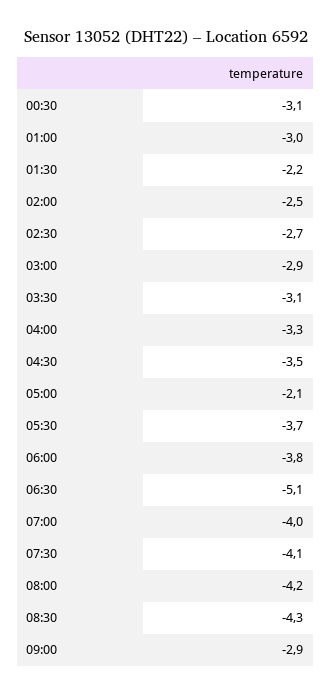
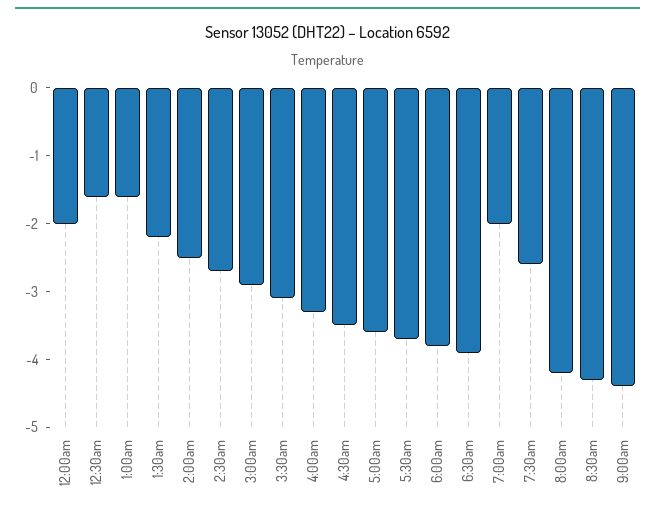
00:30: -3.1 -> -1.5
01:00: -3 -> -1.5
05:00: -2.1 -> -3.5
06:30: -5.1 -> -4
07:00: -4 -> -2
07:30: -4.1 -> -2.5
09:00: -2.9 -> -4.5
12:00am: none -> -2

